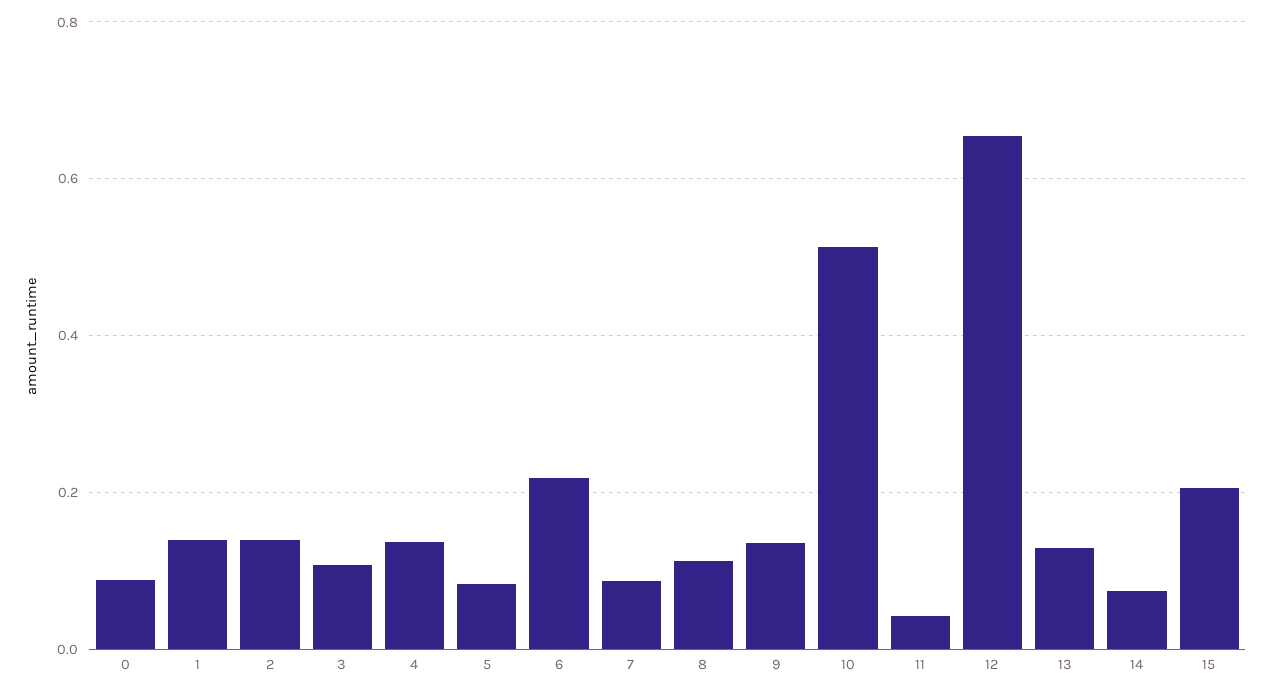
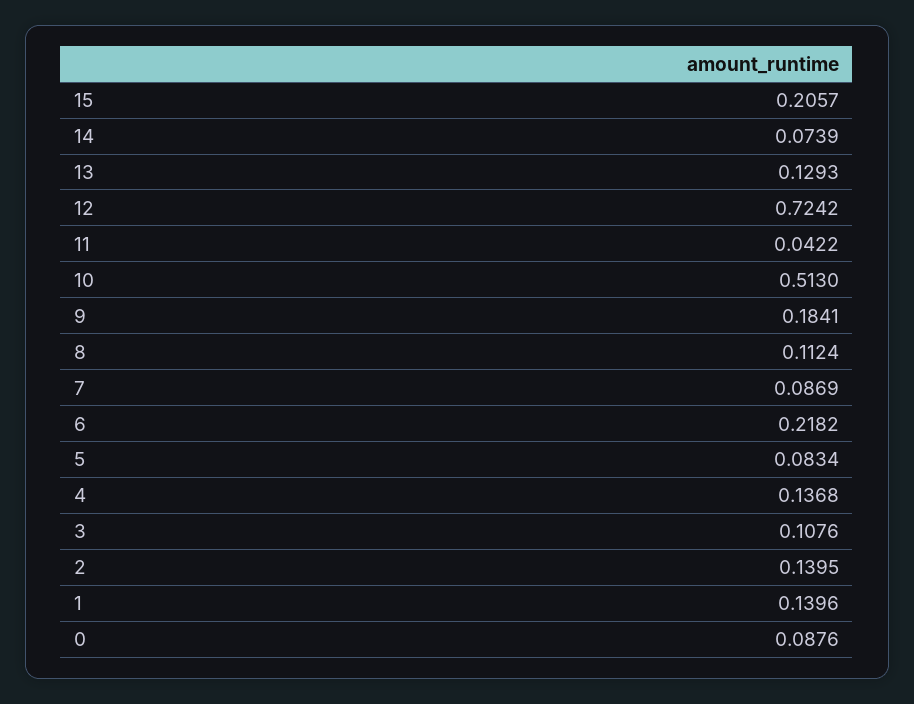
9: 0.14 -> 0.1841
12: 0.66 -> 0.7242

